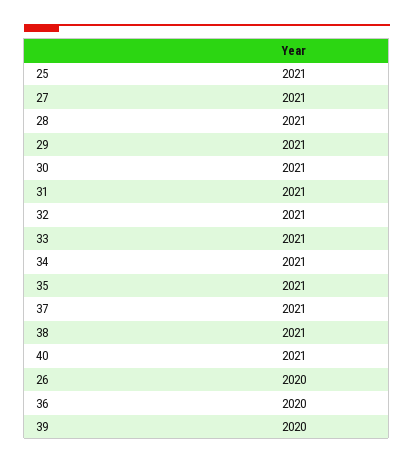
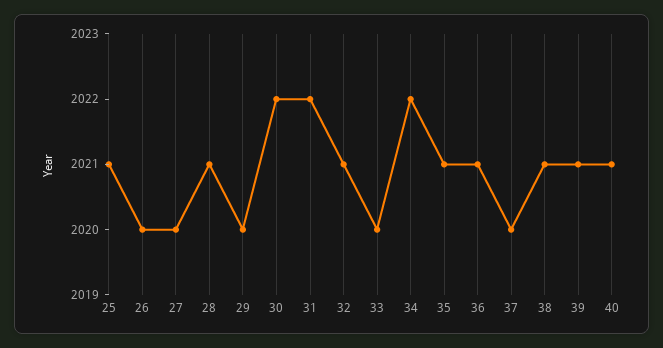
27: 2021 -> 2020
29: 2021 -> 2020
30: 2021 -> 2022
31: 2021 -> 2022
33: 2021 -> 2020
34: 2021 -> 2022
37: 2021 -> 2020
36: 2020 -> 2021
39: 2020 -> 2021

